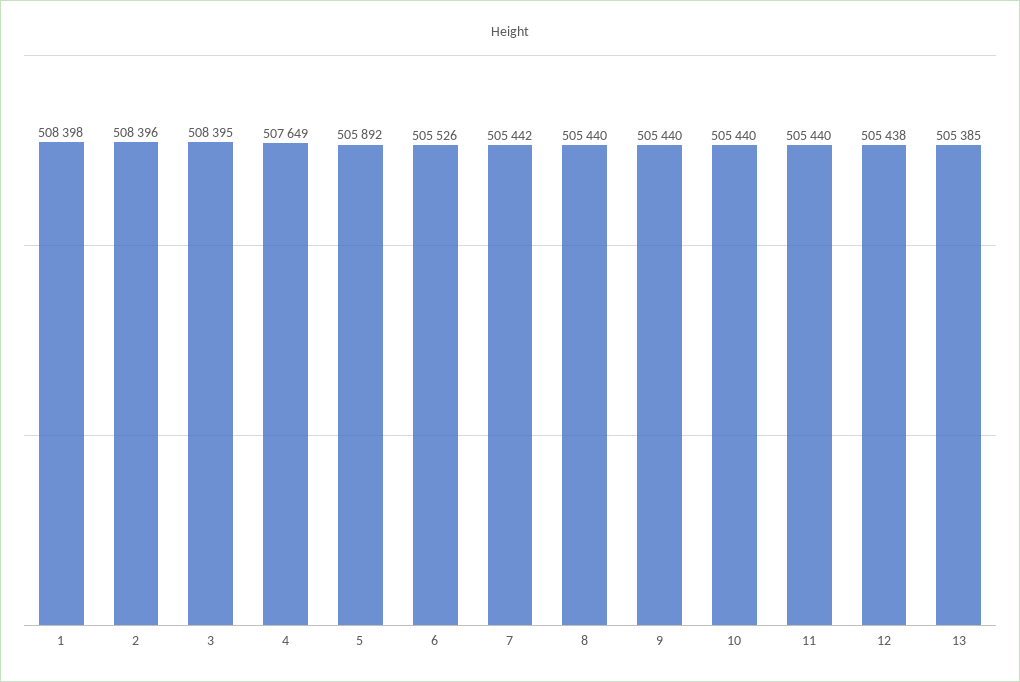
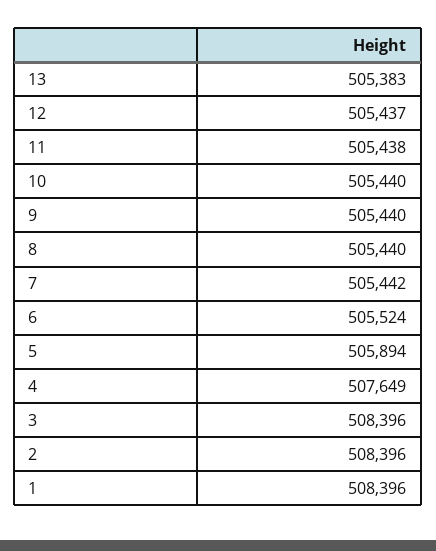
1: 508398 -> 508396
3: 508395 -> 508396
5: 505892 -> 505894
6: 505526 -> 505524
11: 505440 -> 505438
12: 505438 -> 505437
13: 505385 -> 505383

